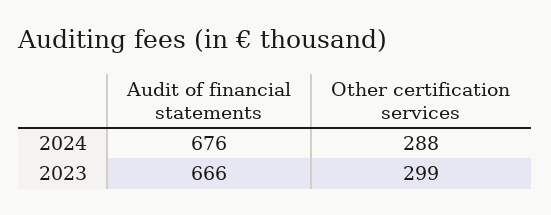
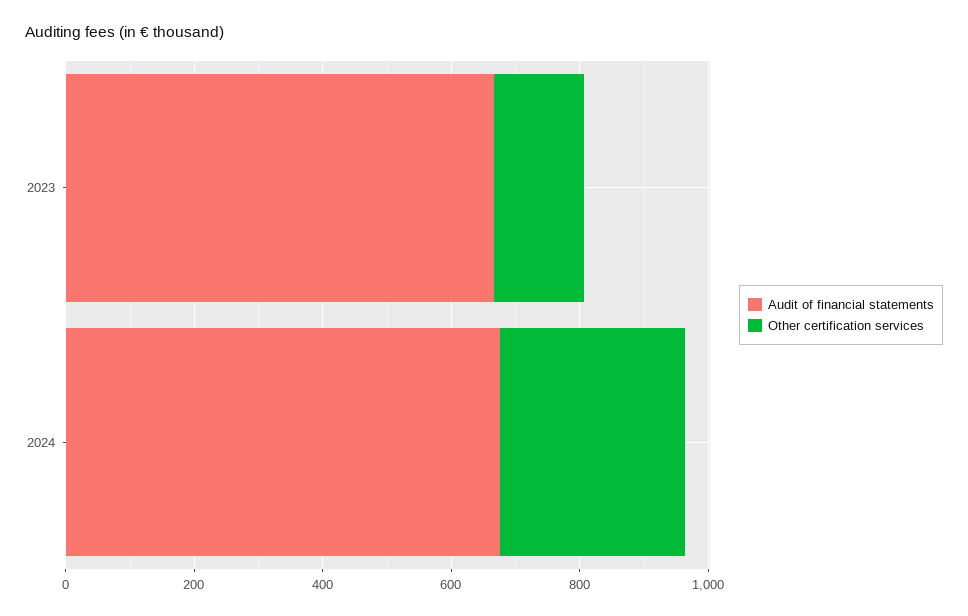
Other certification services, 2023: 299 -> 150

